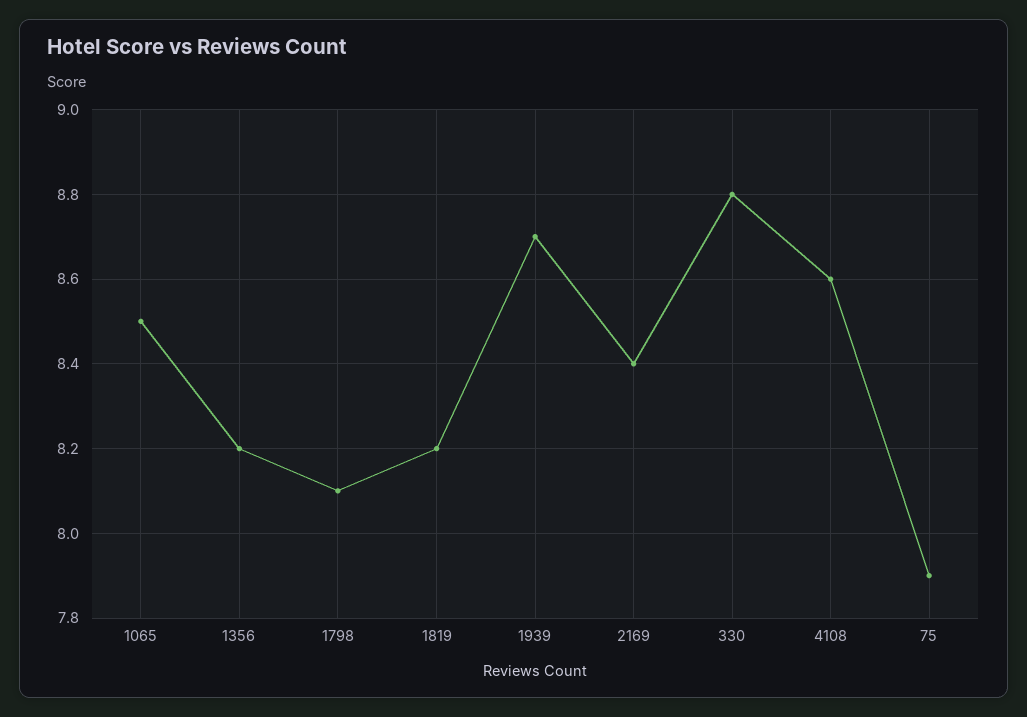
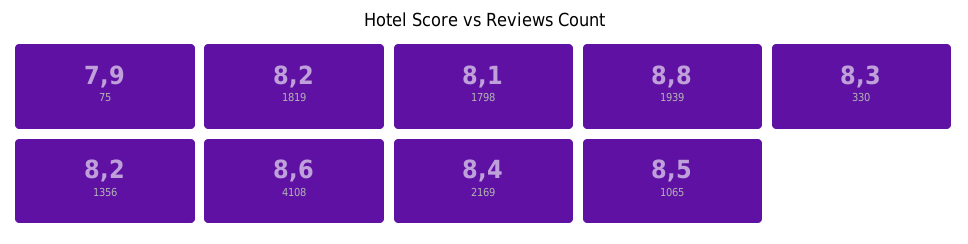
1939: 8.7 -> 8.8
330: 8.8 -> 8.3

